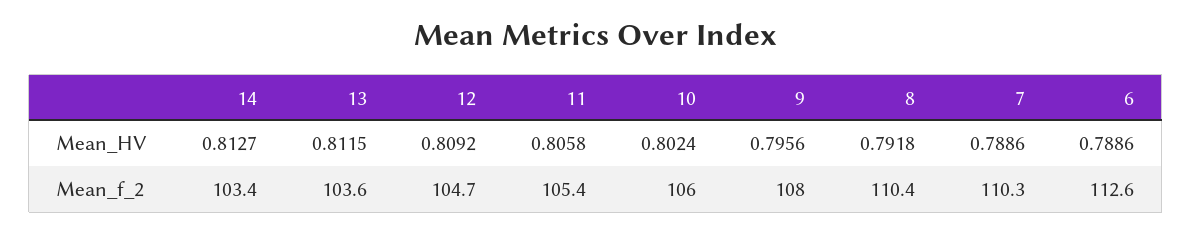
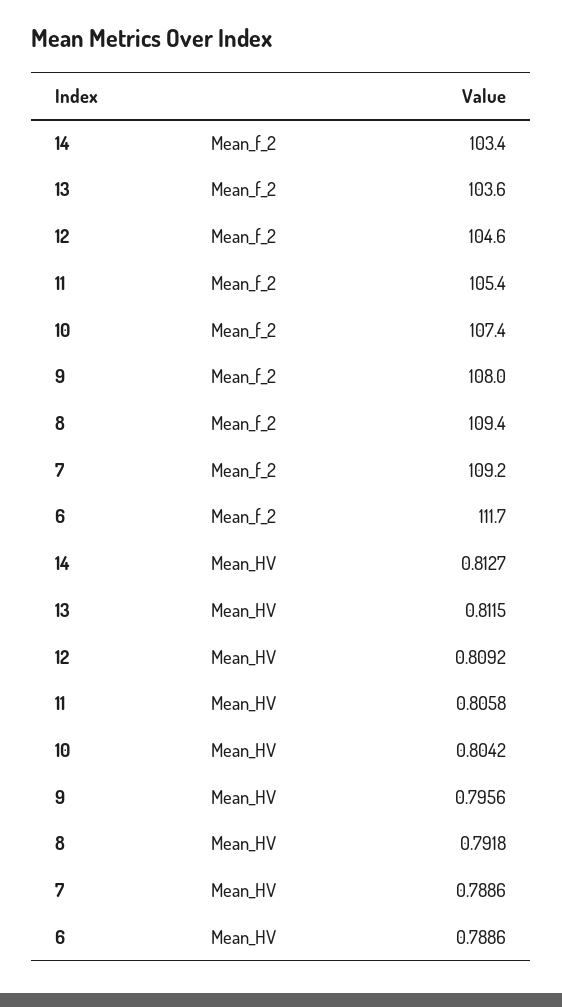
10, Mean_HV: 0.8024 -> 0.8042
12, Mean_f_2: 104.7 -> 104.6
10, Mean_f_2: 106 -> 107.4
8, Mean_f_2: 110.4 -> 109.4
7, Mean_f_2: 110.3 -> 109.2
6, Mean_f_2: 112.6 -> 111.7

